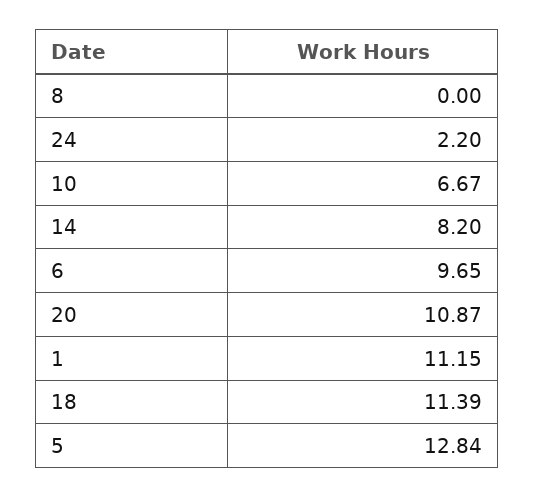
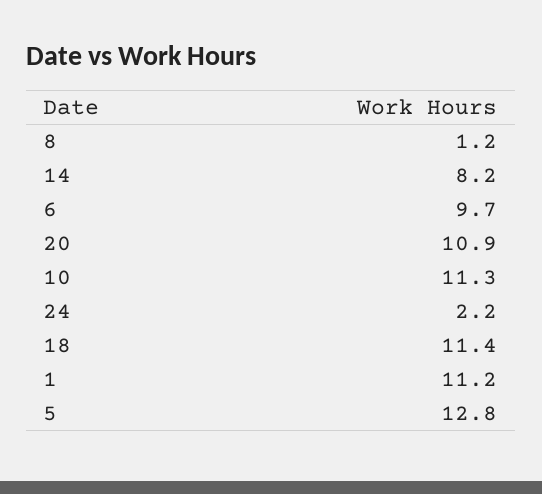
8: 0 -> 1.2
10: 6.67 -> 11.3

